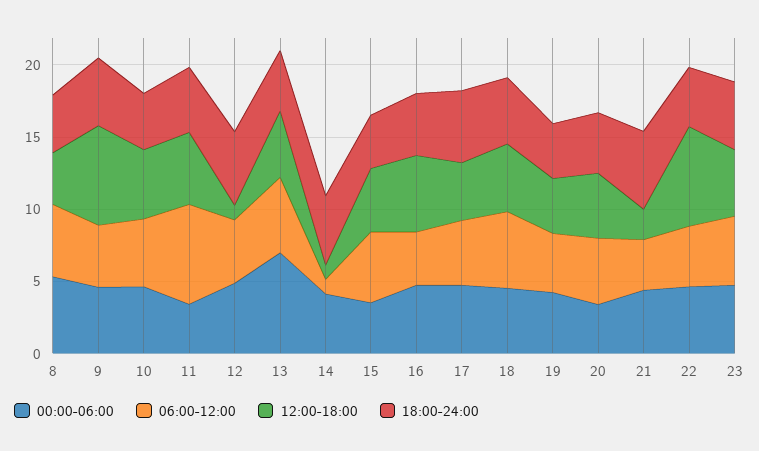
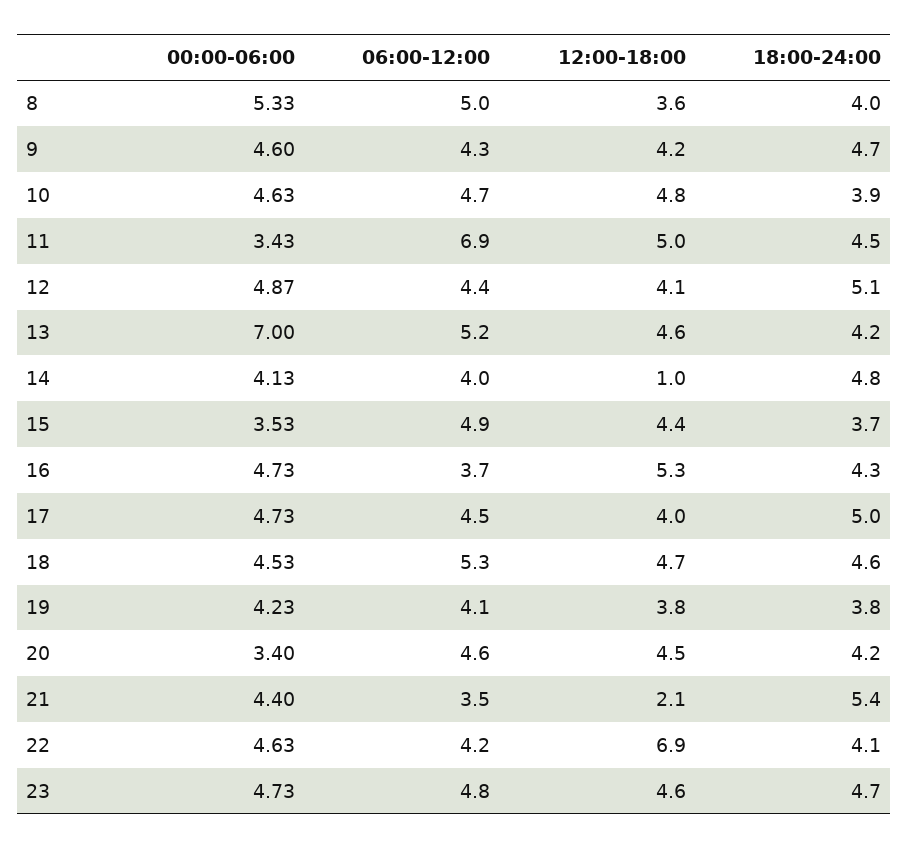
12:00-18:00, 9: 7 -> 4.2
12:00-18:00, 12: 1 -> 4.1
06:00-12:00, 14: 1 -> 4

